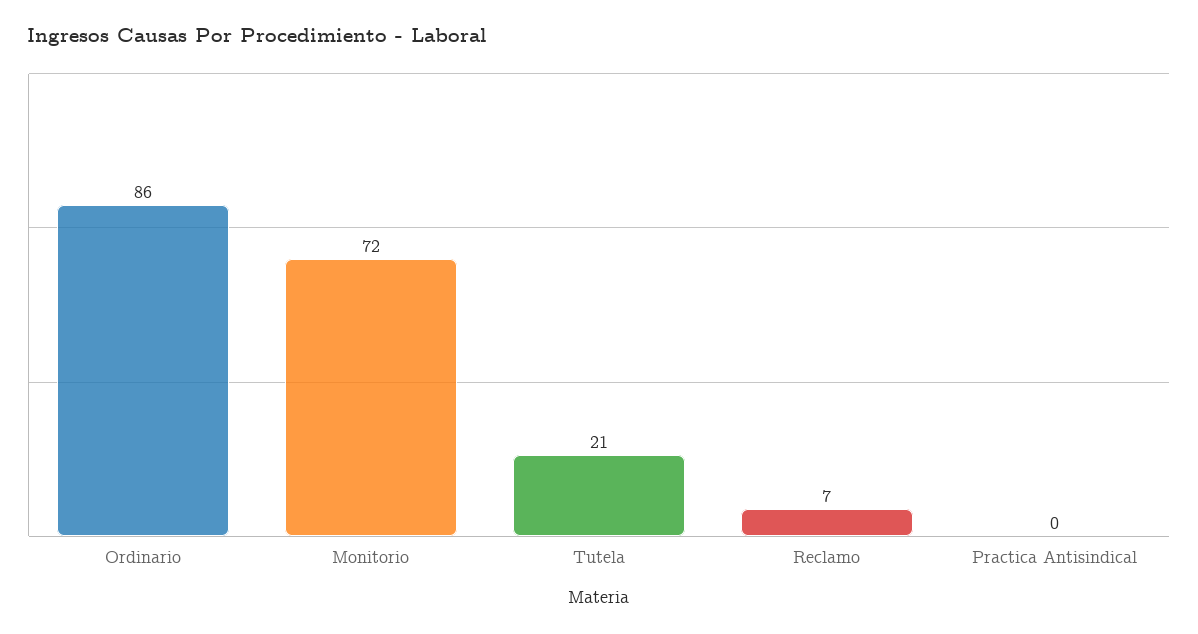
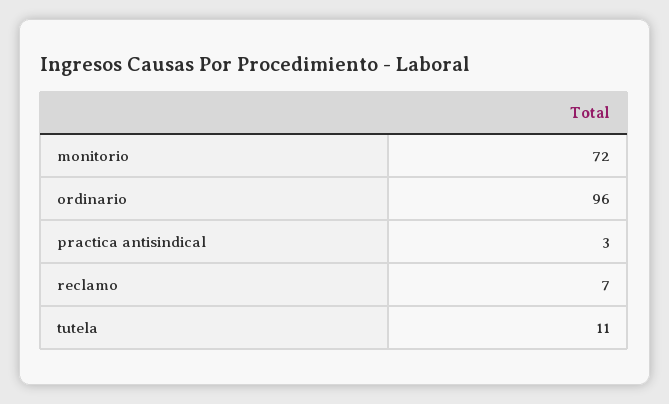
Ordinario: 86 -> 96
Tutela: 21 -> 11
Practica Antisindical: 0 -> 3

